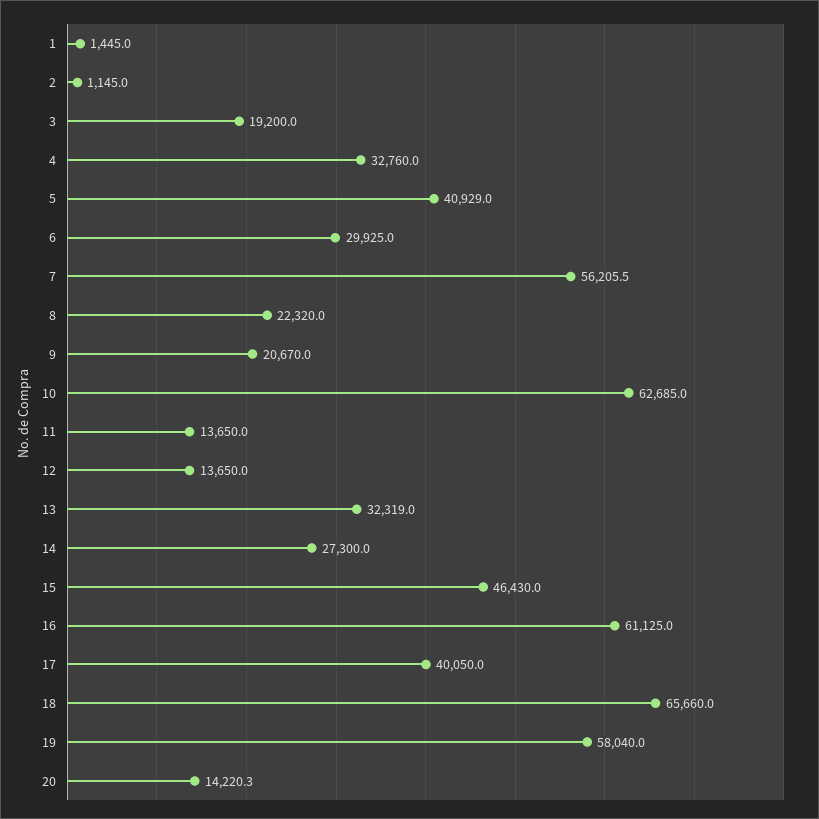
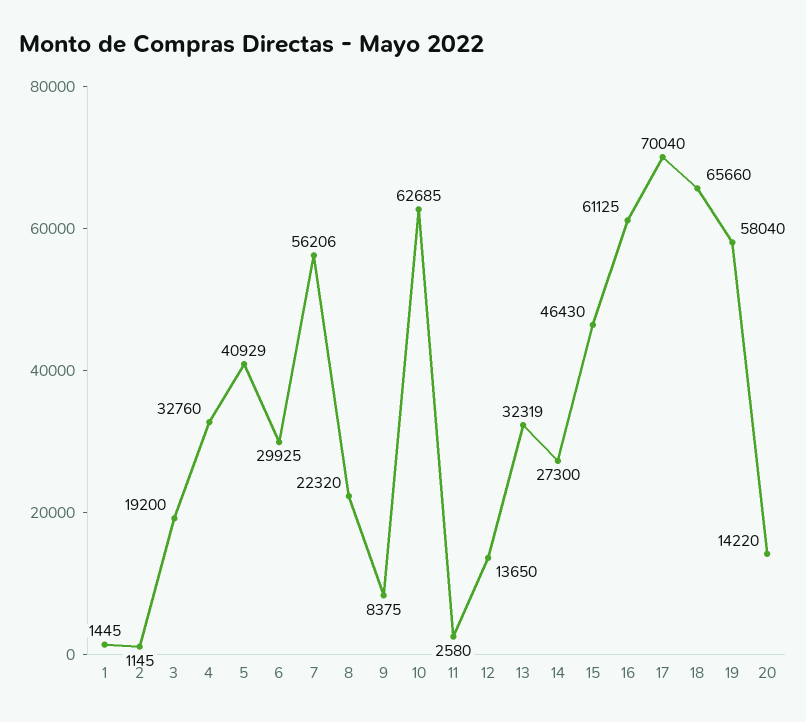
9: 20670 -> 8375
11: 13650 -> 2580
17: 40050 -> 70040

